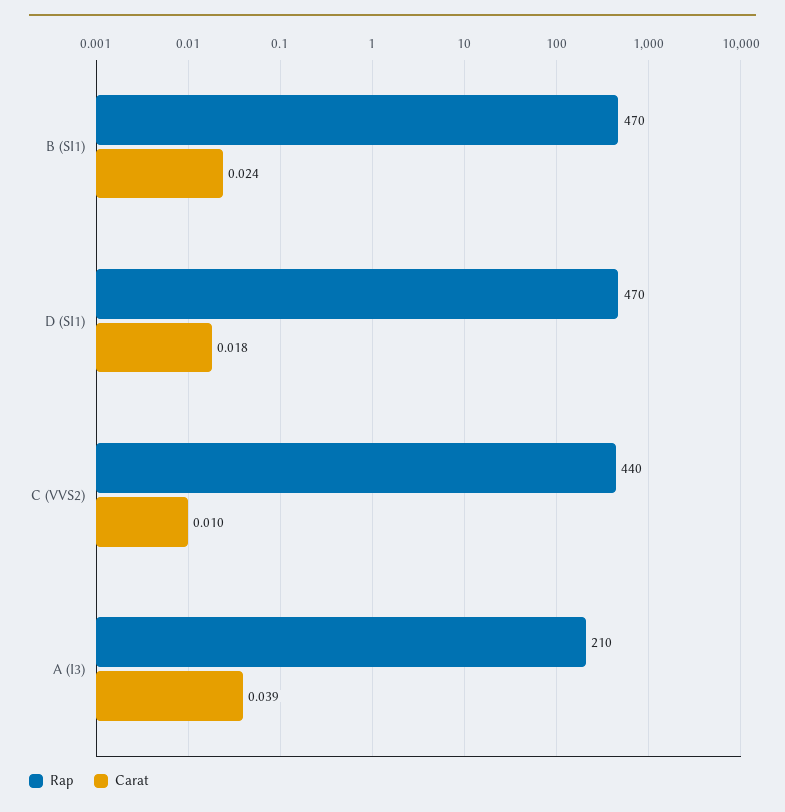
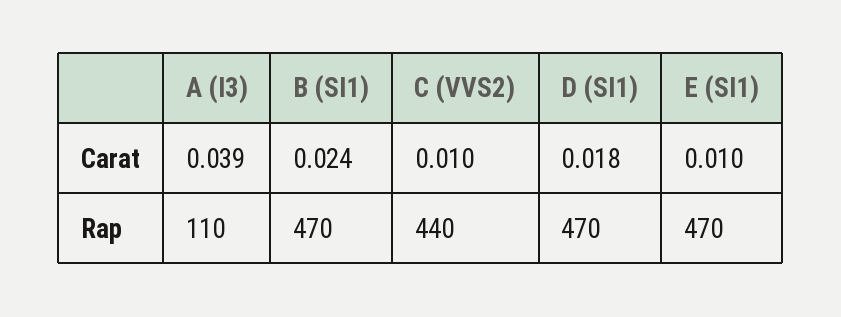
Rap, A (I3): 210 -> 110
Carat, E (SI1): none -> 0.01
Rap, E (SI1): none -> 470

